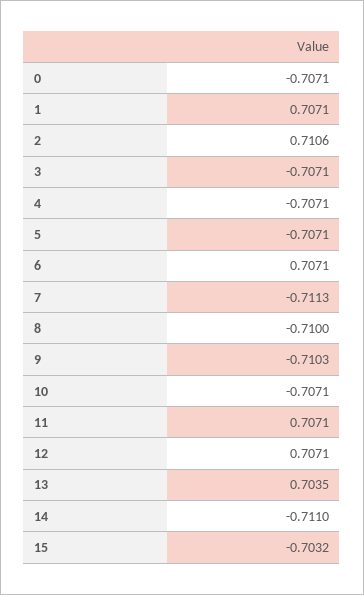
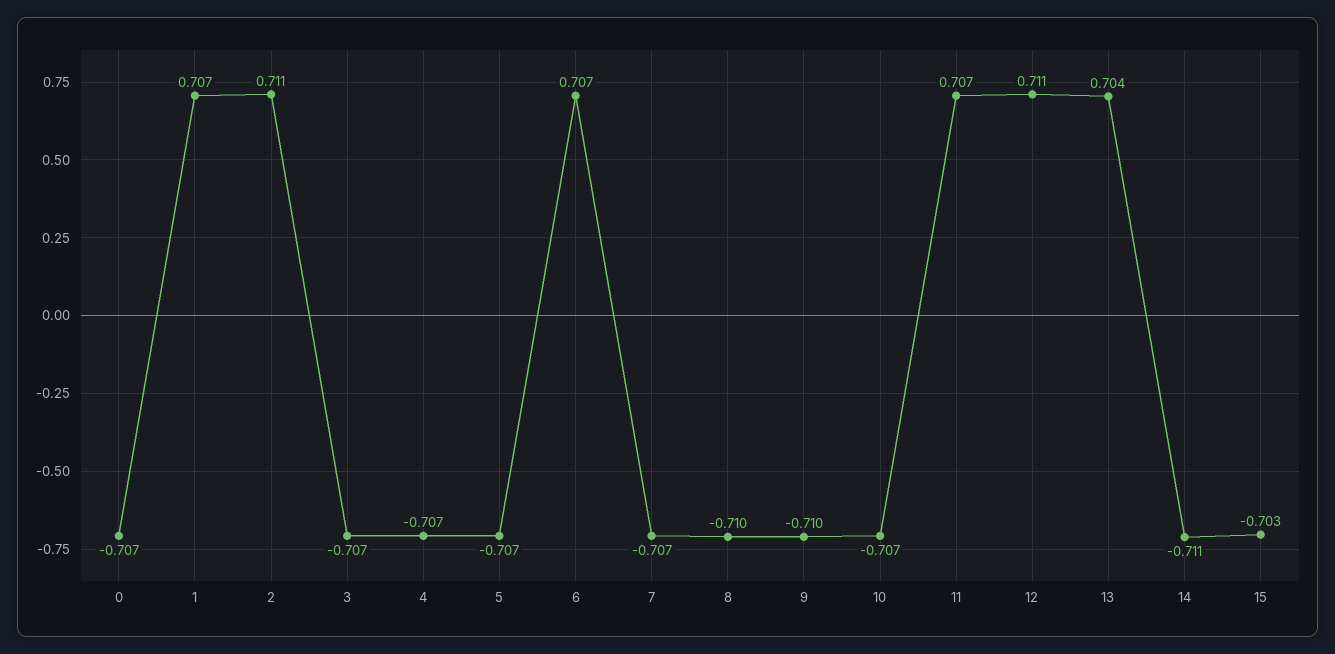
7: -0.7113 -> -0.707
12: 0.7071 -> 0.711

